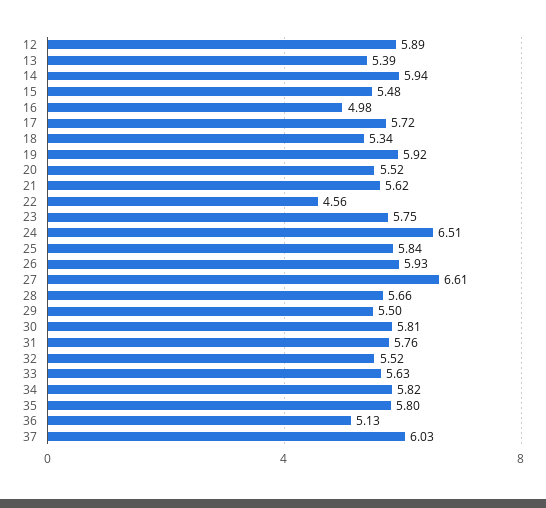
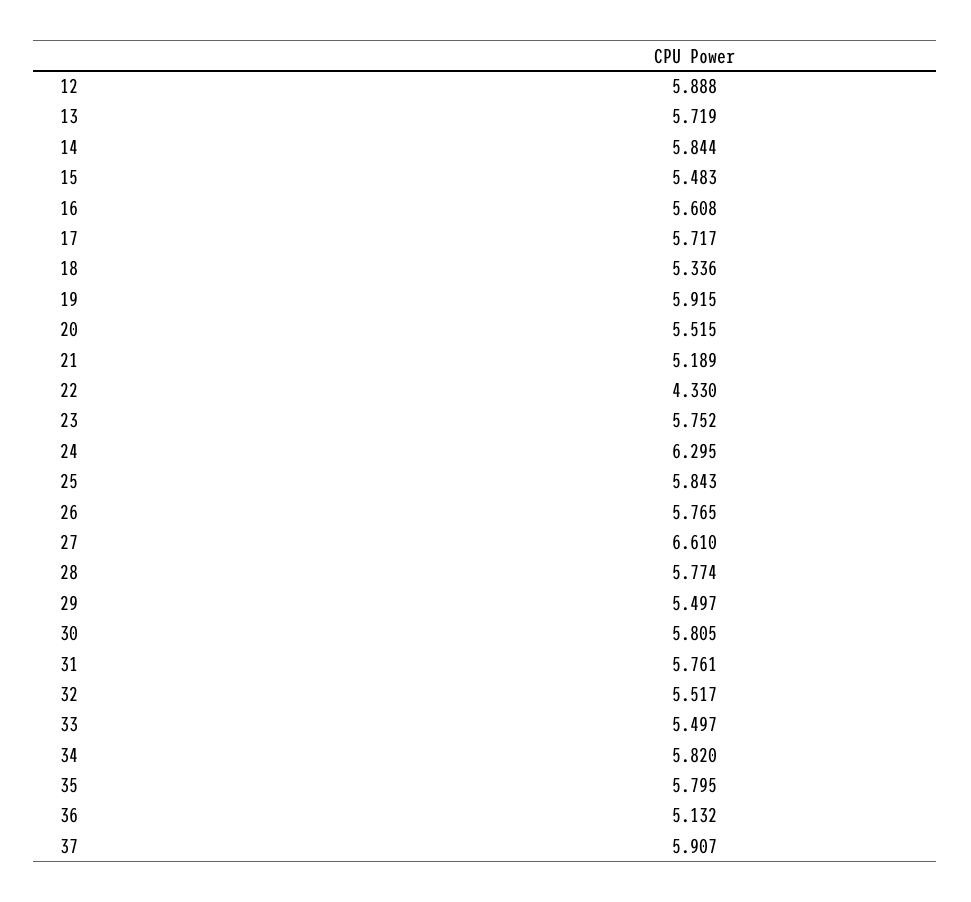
13: 5.39 -> 5.719
14: 5.94 -> 5.844
16: 4.98 -> 5.608
21: 5.62 -> 5.189
22: 4.56 -> 4.33
24: 6.51 -> 6.295
26: 5.93 -> 5.765
28: 5.66 -> 5.774
33: 5.63 -> 5.497
37: 6.03 -> 5.907

